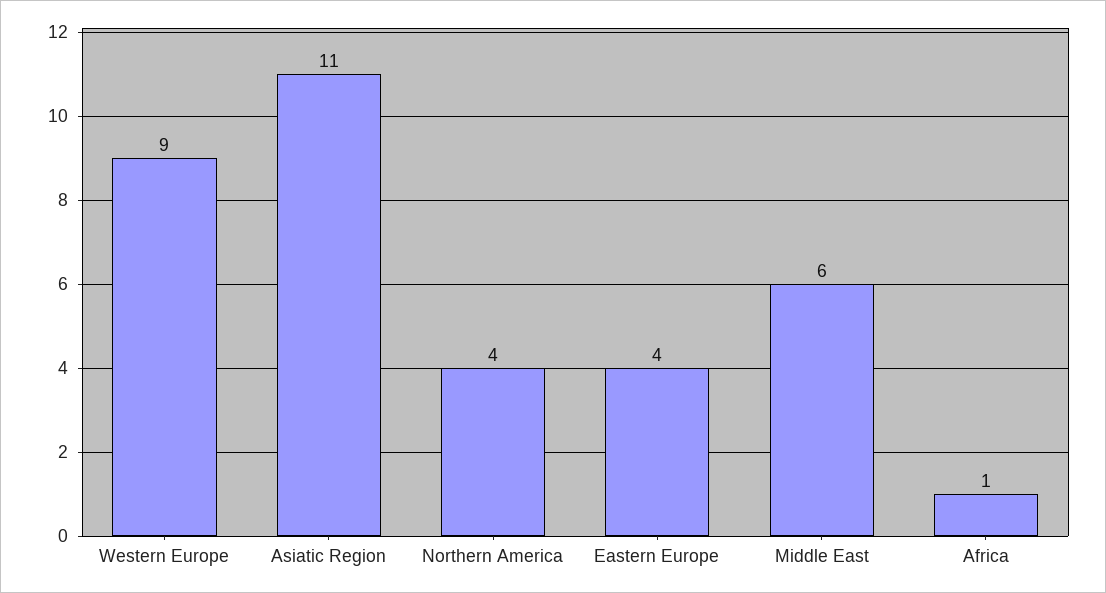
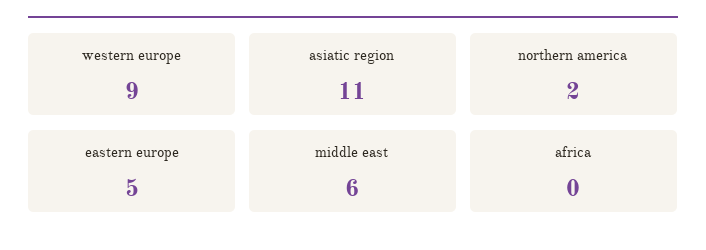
Northern America: 4 -> 2
Eastern Europe: 4 -> 5
Africa: 1 -> 0

